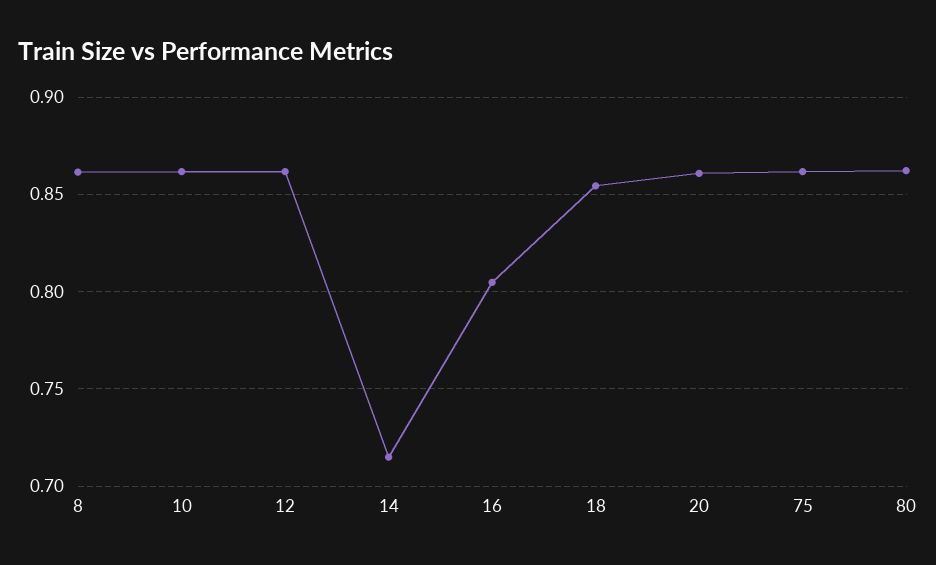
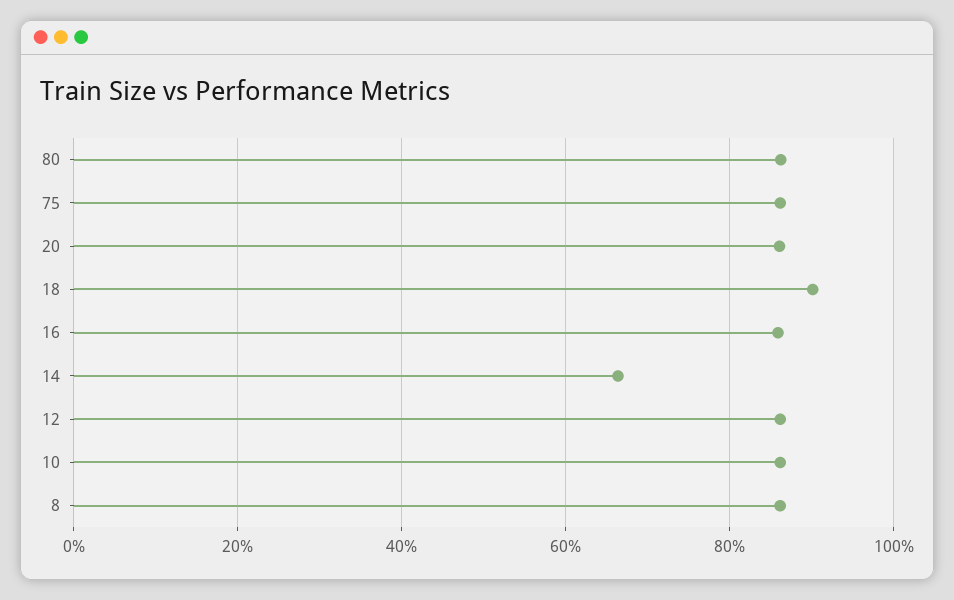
14: 0.715 -> 0.66
16: 0.805 -> 0.86
18: 0.855 -> 0.9

